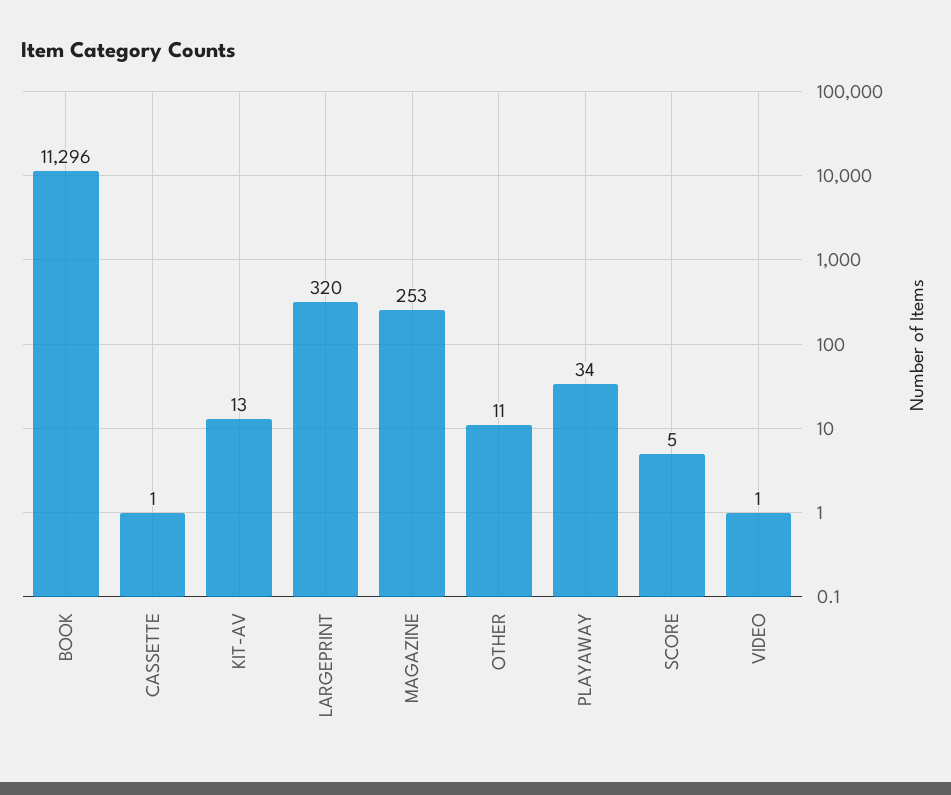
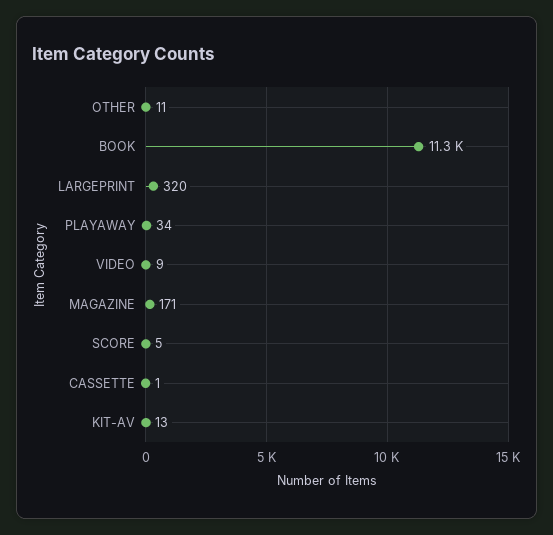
MAGAZINE: 253 -> 171
VIDEO: 1 -> 9

